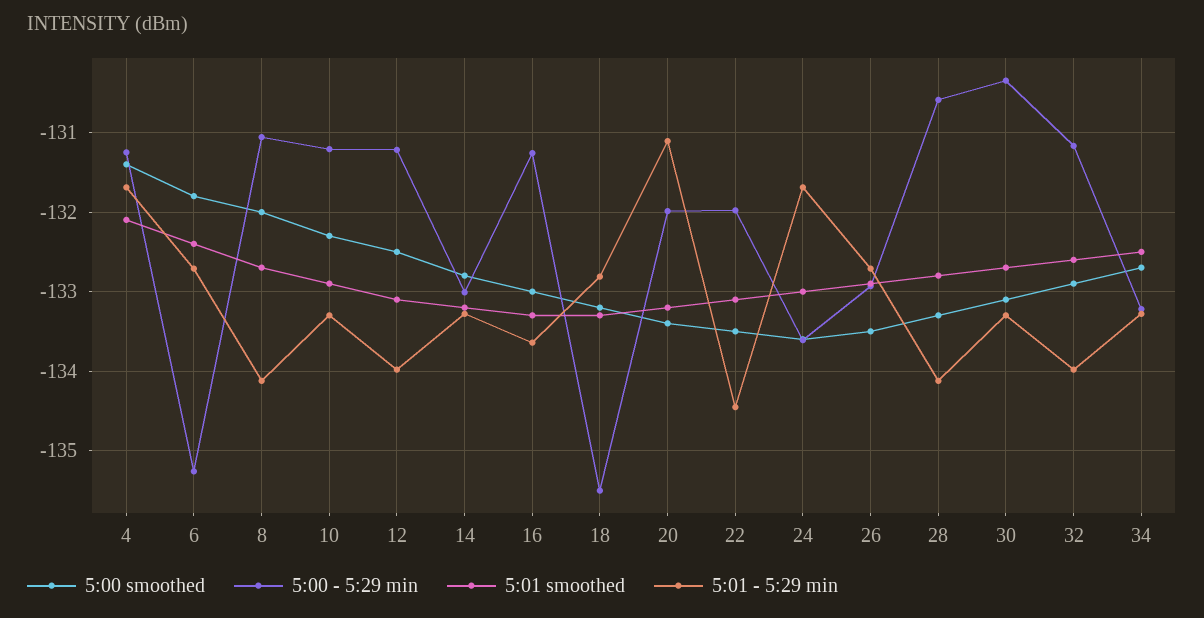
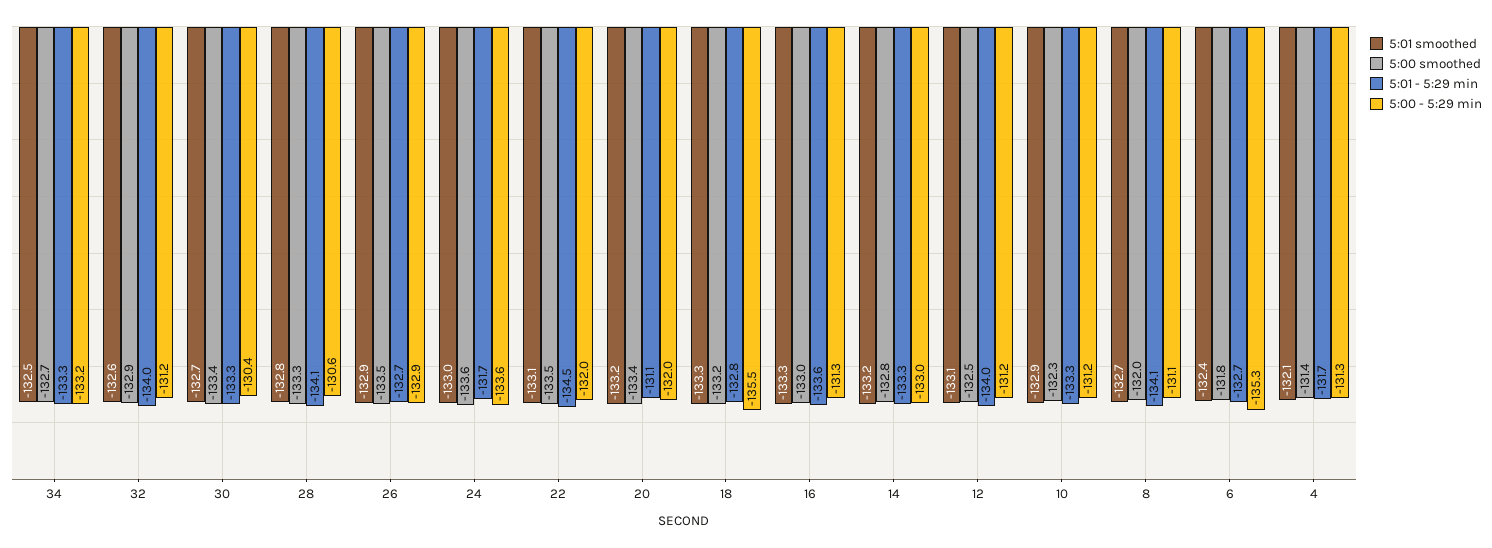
5:00 smoothed, 30: -133.1 -> -133.4

